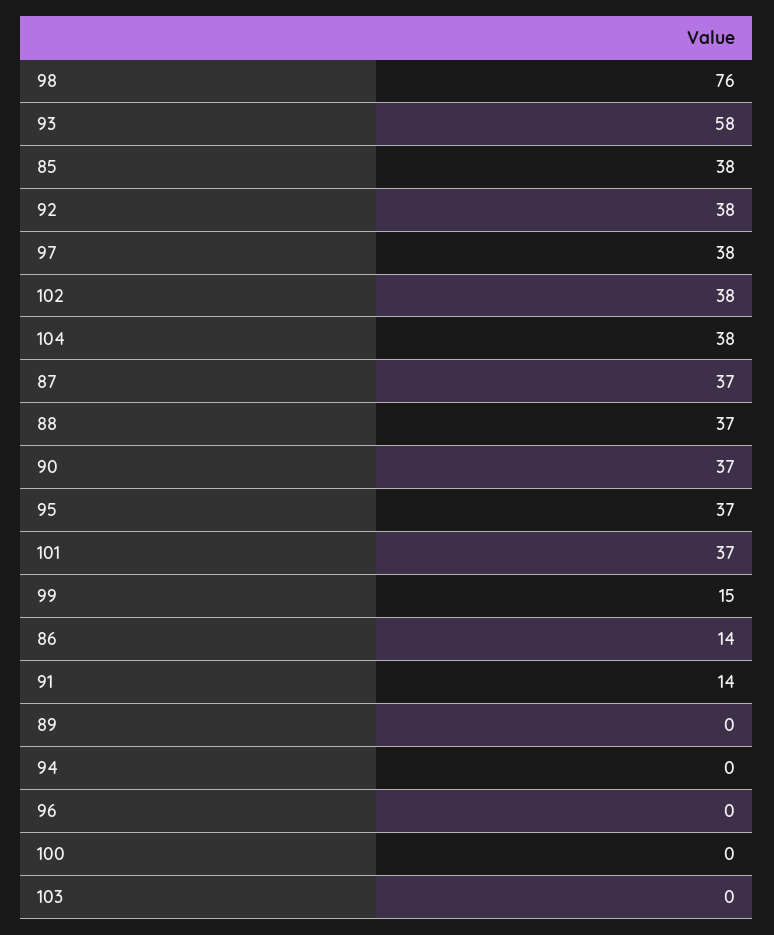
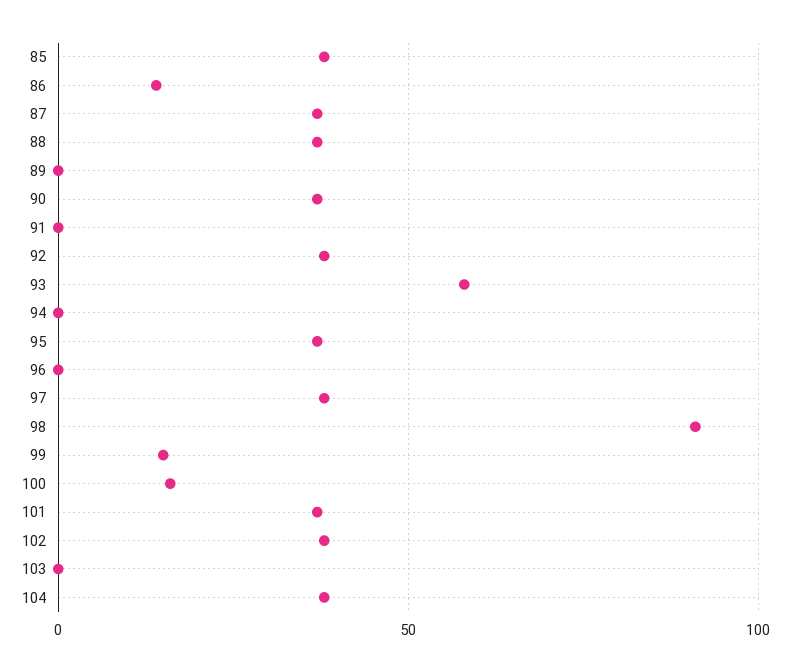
98: 76 -> 90
91: 14 -> 0
100: 0 -> 15

